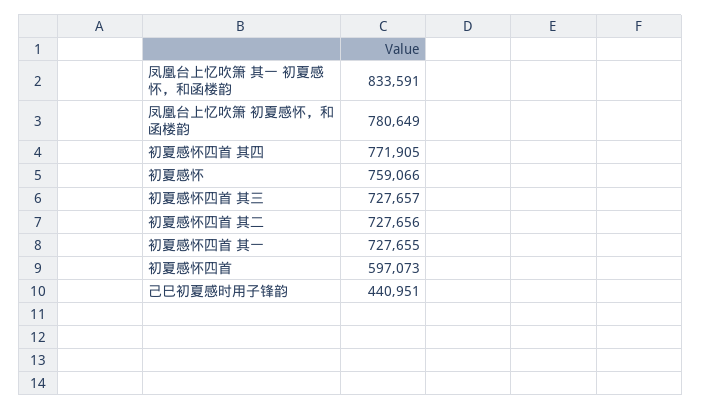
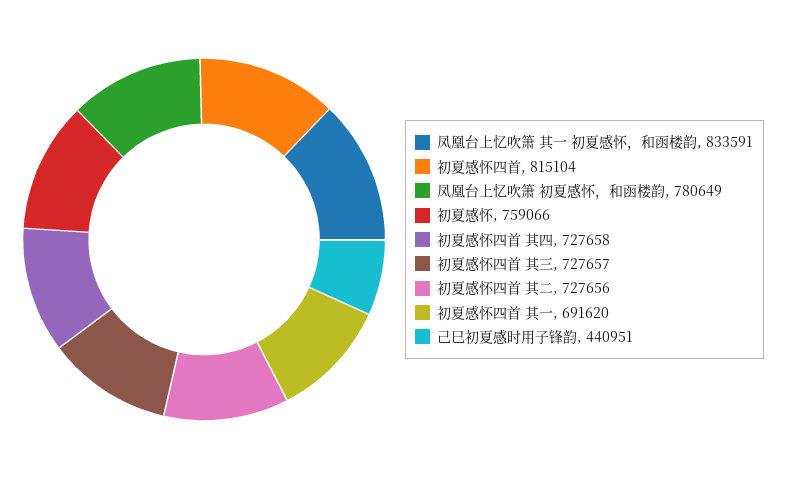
初夏感怀四首 其四: 771905 -> 727658
初夏感怀四首 其一: 727655 -> 691620
初夏感怀四首: 597073 -> 815104

